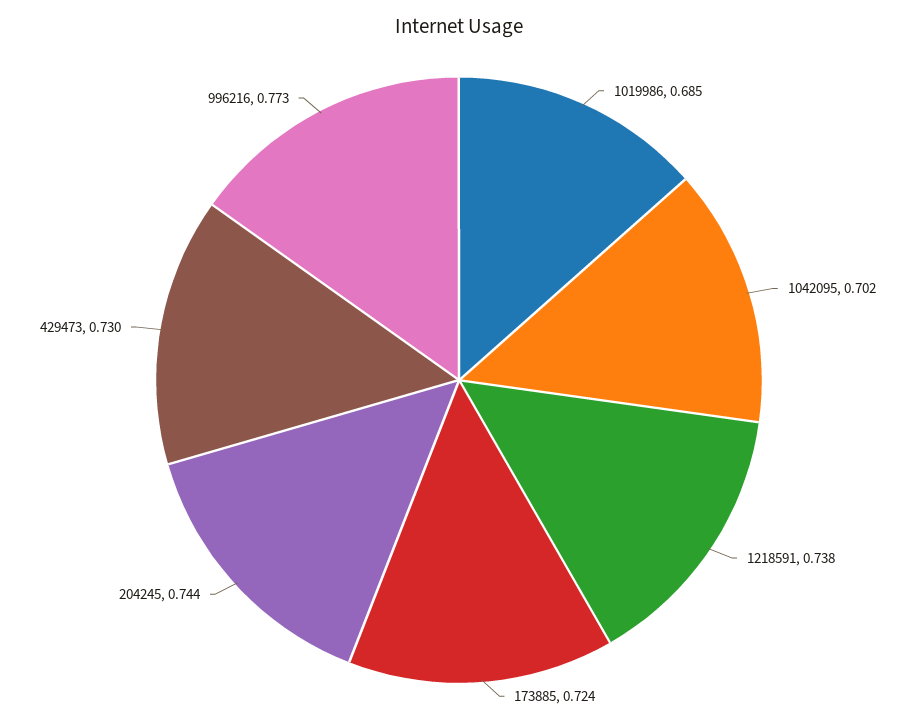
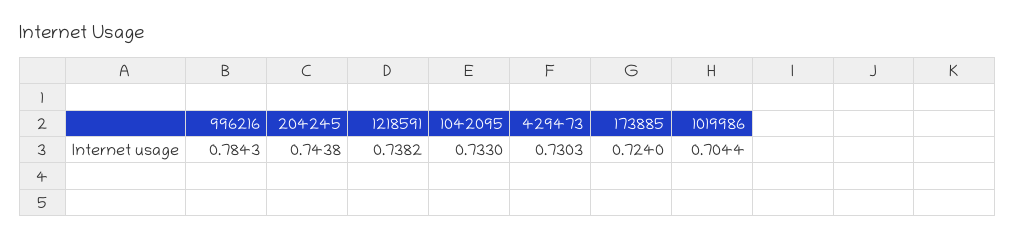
1019986: 0.685 -> 0.7044
1042095: 0.702 -> 0.733
996216: 0.773 -> 0.7843

